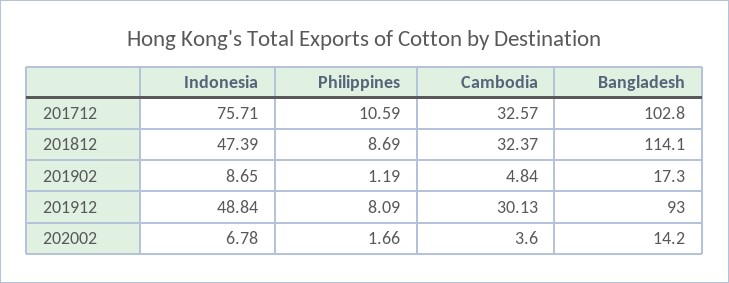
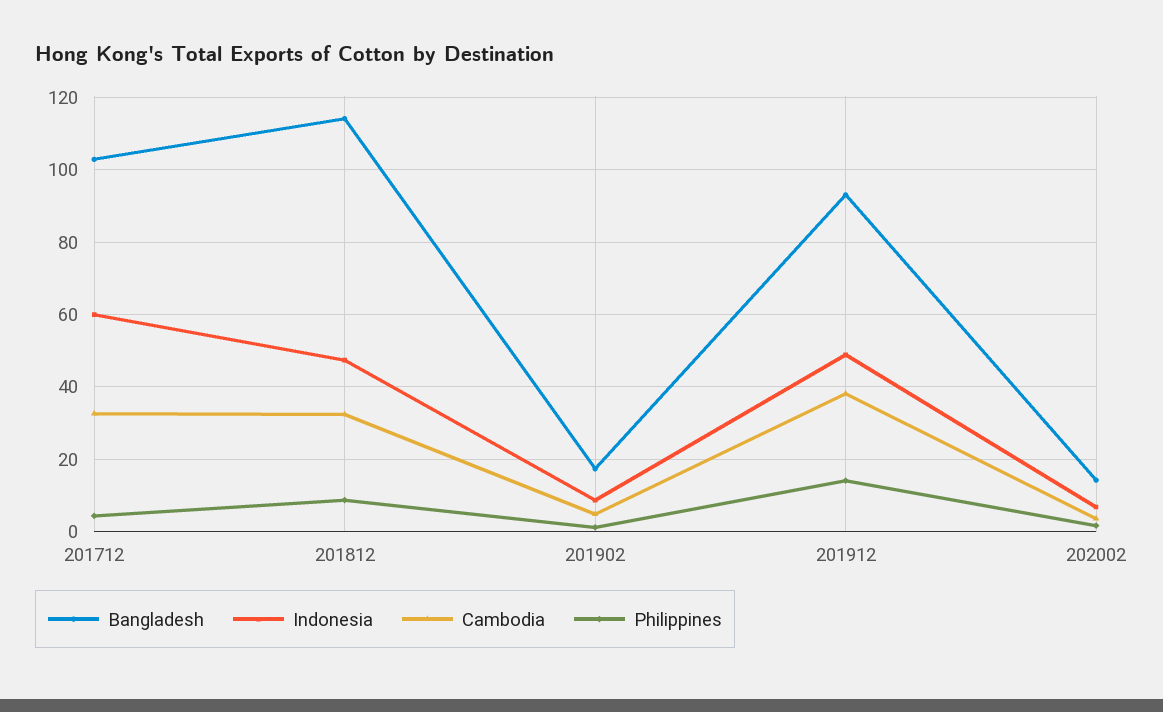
Indonesia, 201712: 75.71 -> 60
Philippines, 201712: 10.59 -> 4
Philippines, 201912: 8.09 -> 14
Cambodia, 201912: 30.13 -> 38

